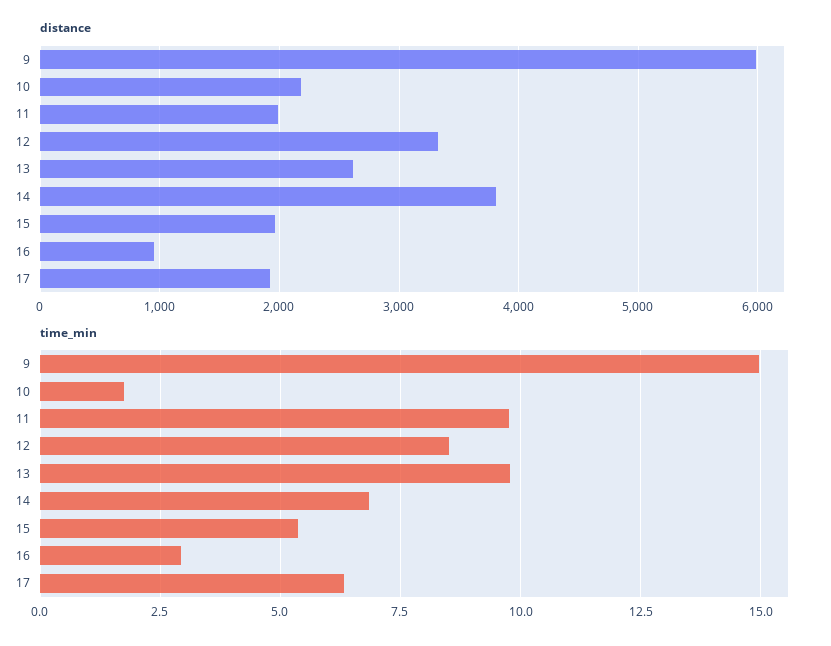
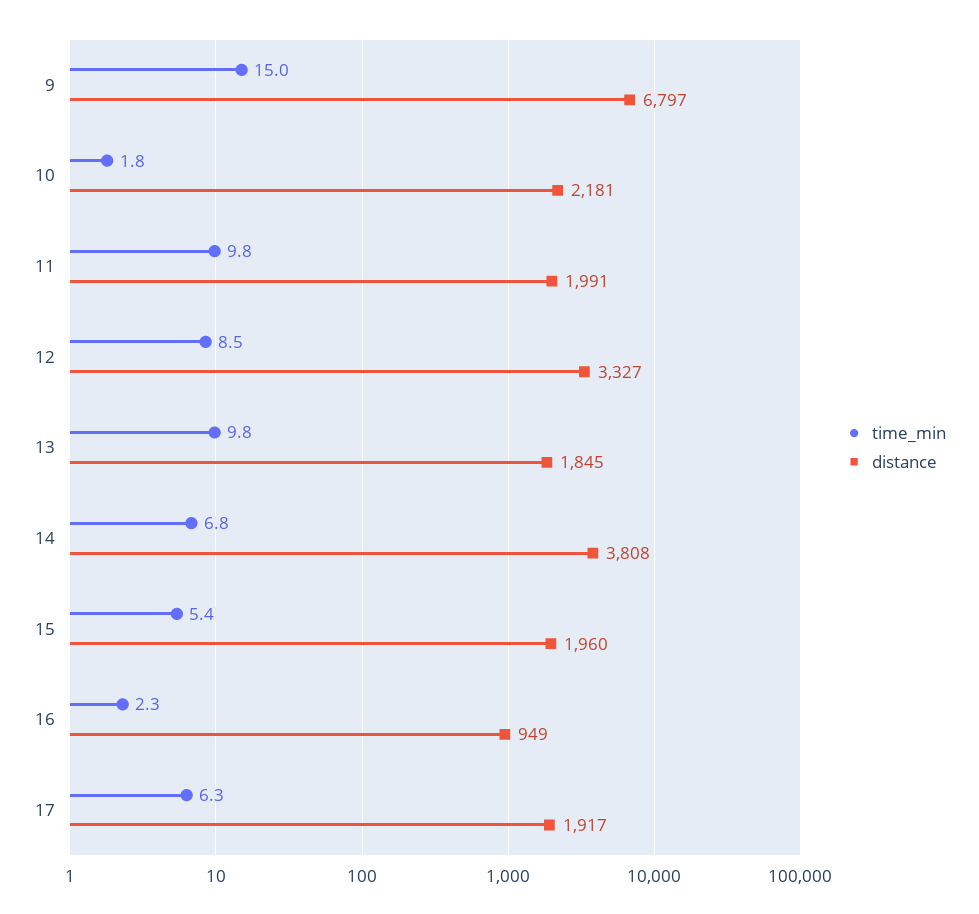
distance, 9: 6000 -> 6797
distance, 13: 2600 -> 1845
time_min, 16: 3 -> 2.3

